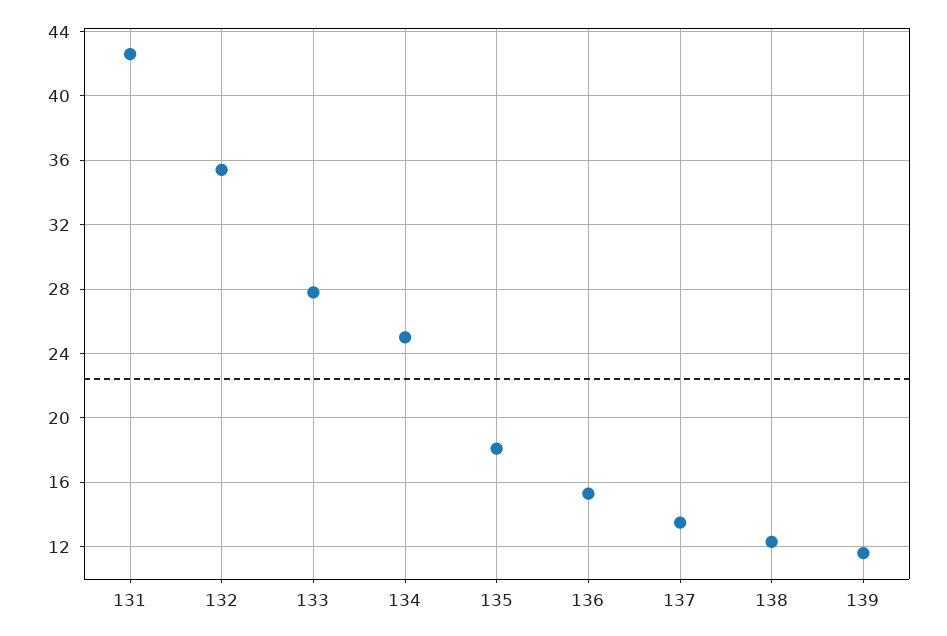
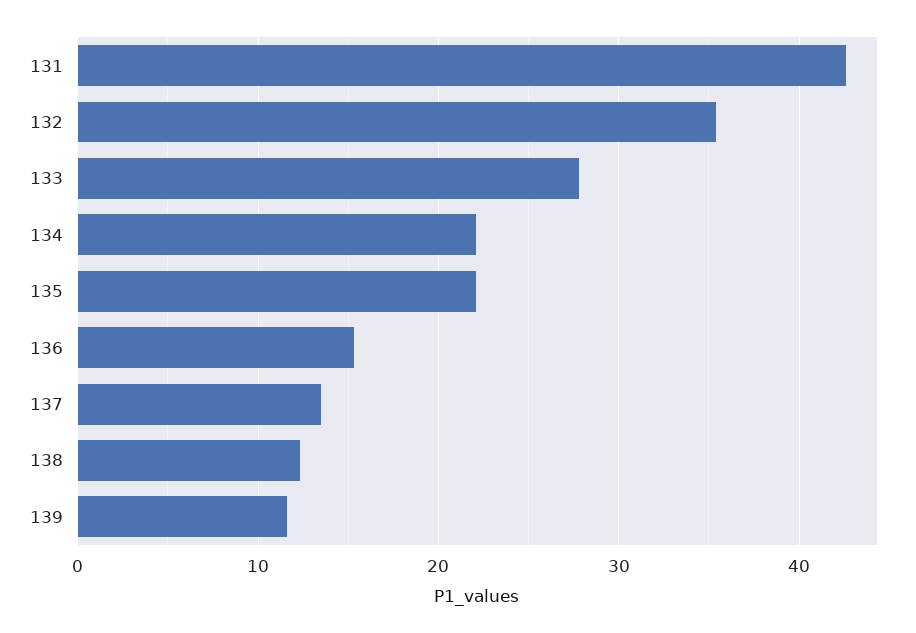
134: 25 -> 22
135: 18 -> 22

